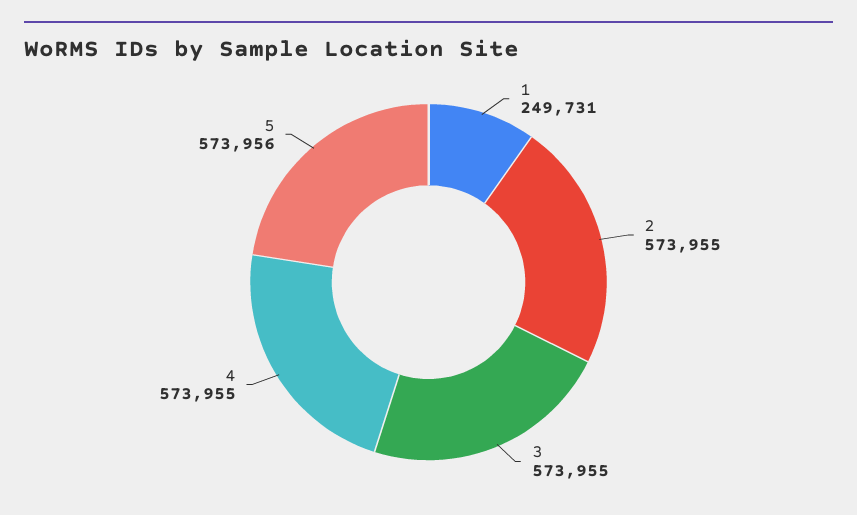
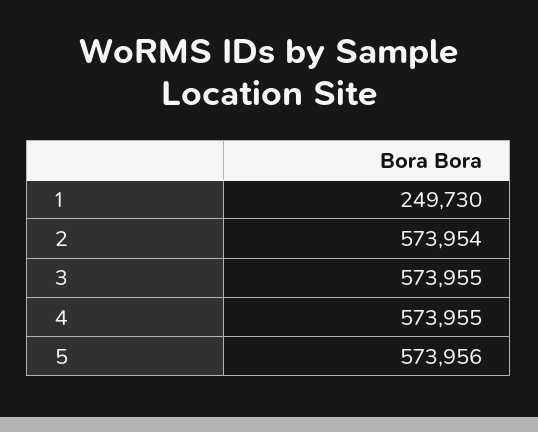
1: 249731 -> 249730
2: 573955 -> 573954

